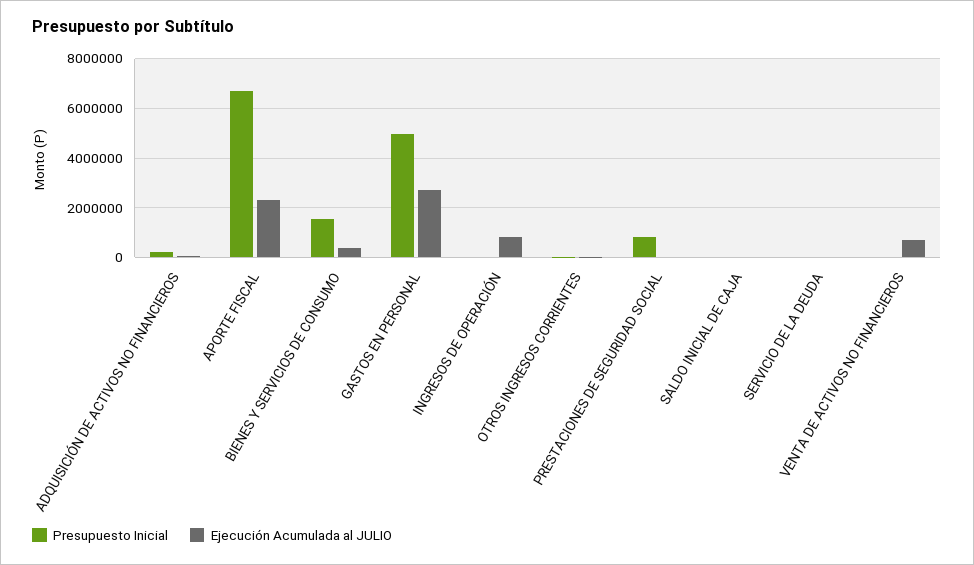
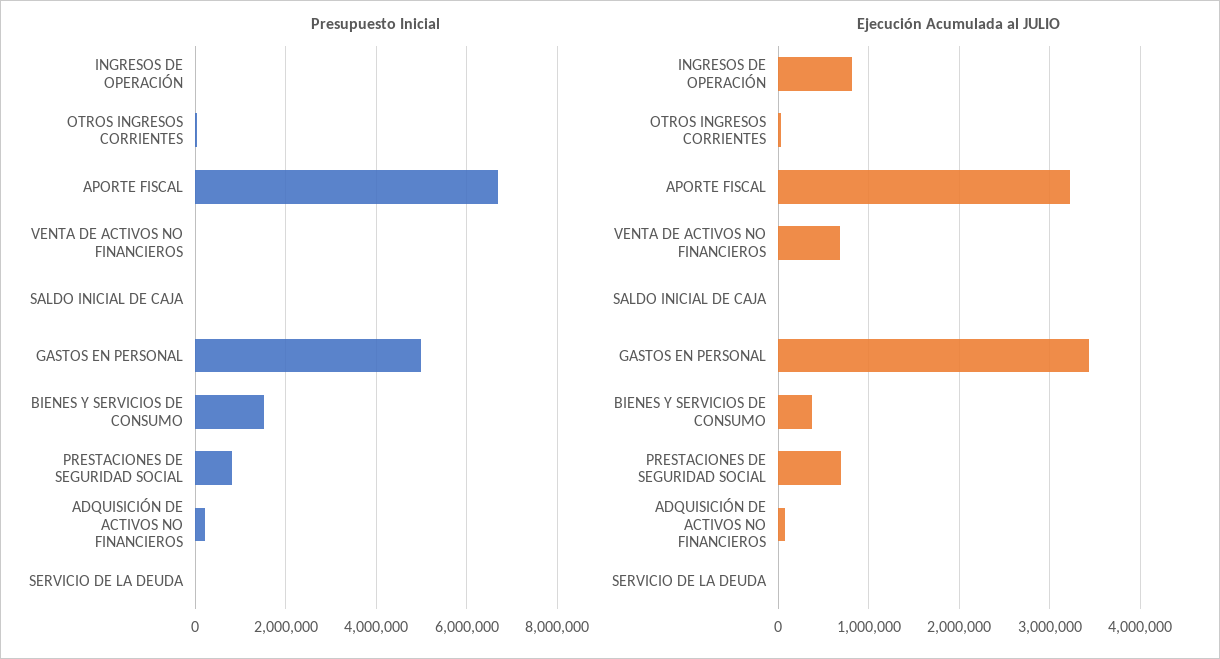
Ejecución Acumulada al JULIO, APORTE FISCAL: 2250000 -> 3200000
Ejecución Acumulada al JULIO, GASTOS EN PERSONAL: 2750000 -> 3400000
Ejecución Acumulada al JULIO, PRESTACIONES DE SEGURIDAD SOCIAL: 0 -> 700000

